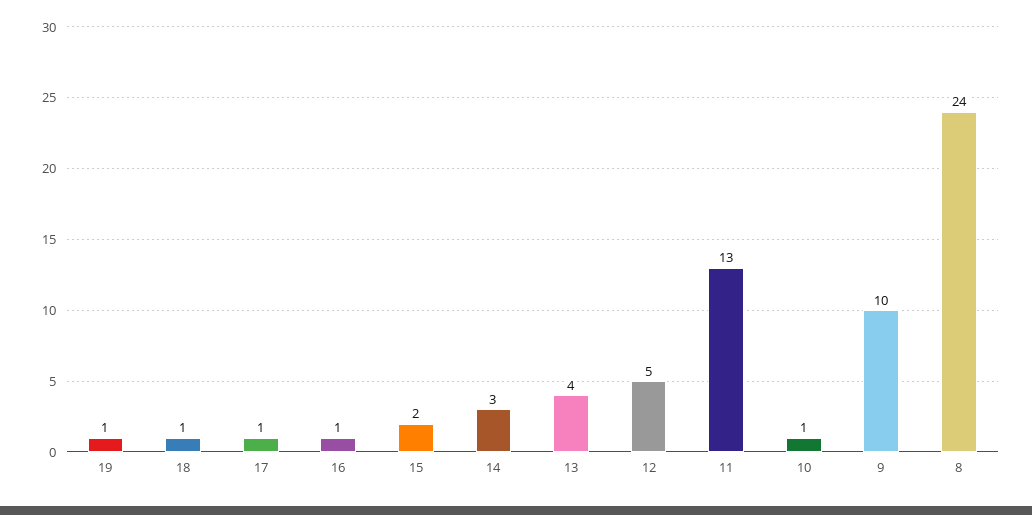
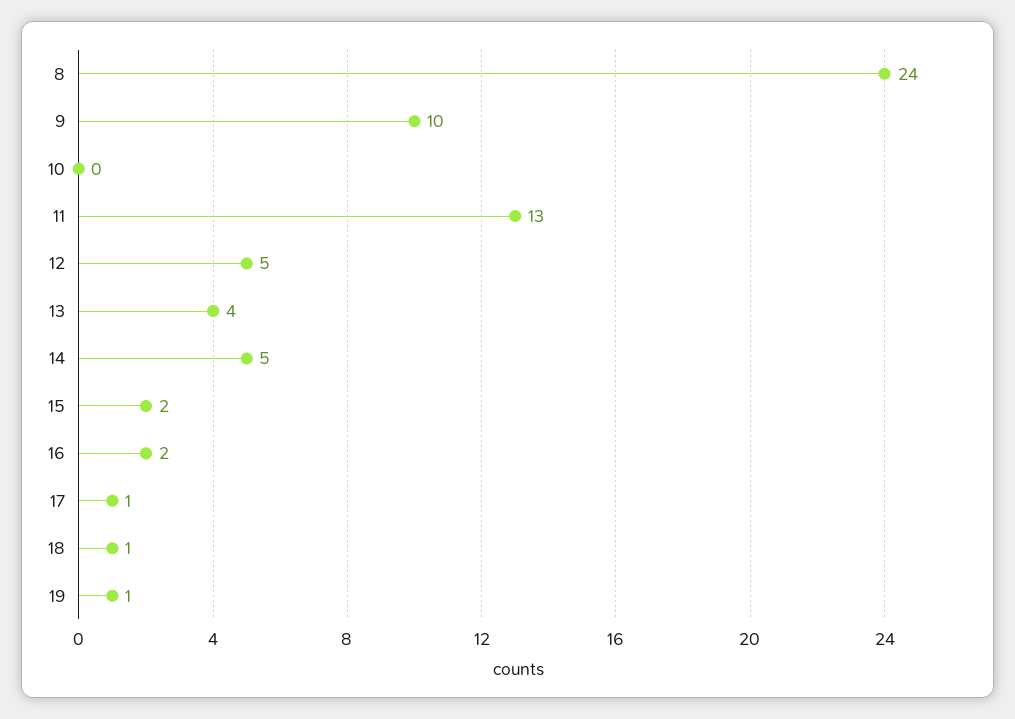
16: 1 -> 2
14: 3 -> 5
10: 1 -> 0

